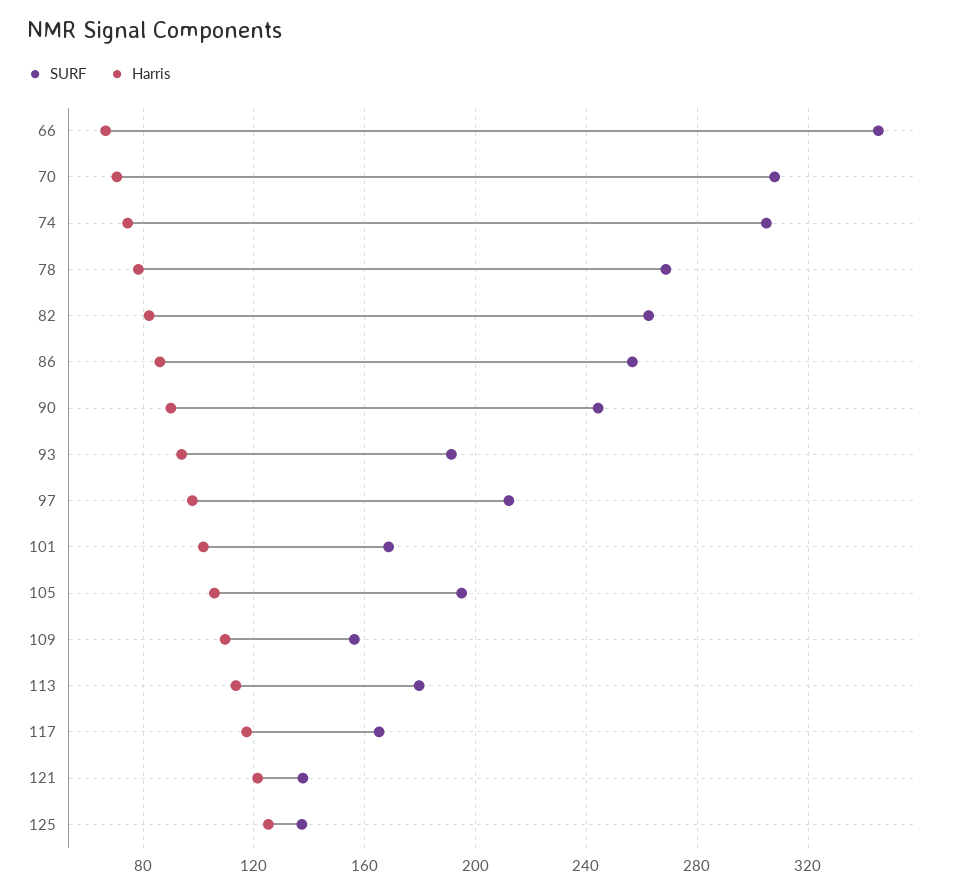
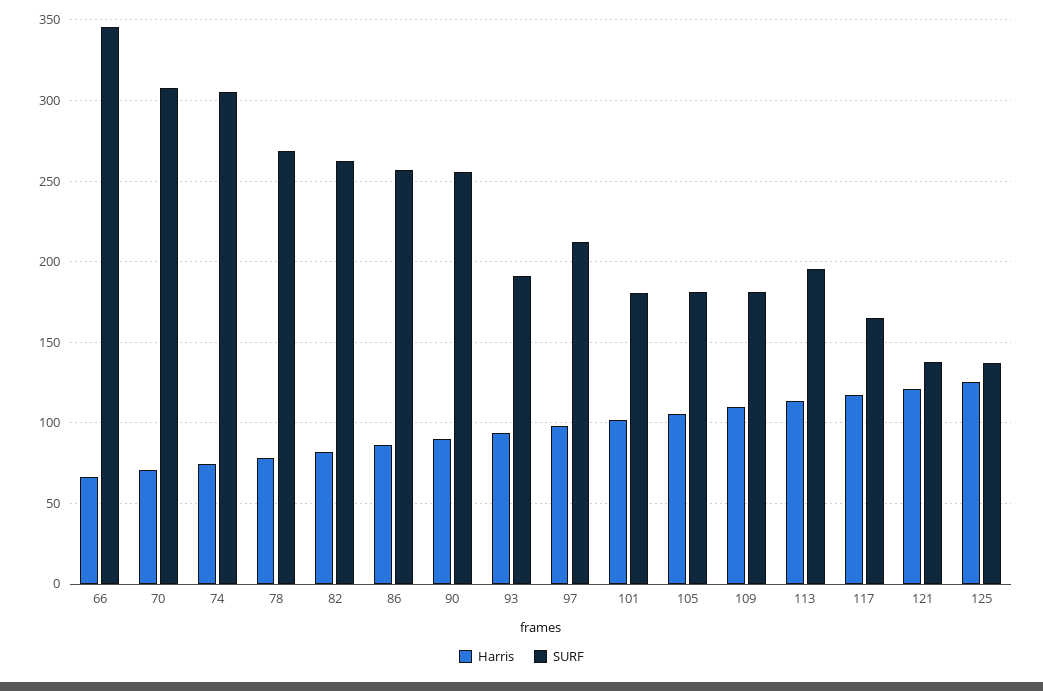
SURF, 90: 245 -> 255
SURF, 101: 170 -> 180
SURF, 105: 195 -> 180
SURF, 109: 155 -> 180
SURF, 113: 180 -> 195

